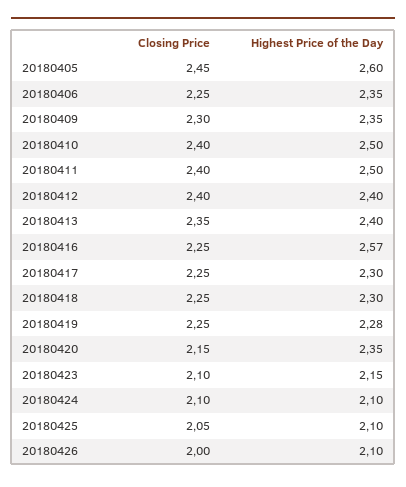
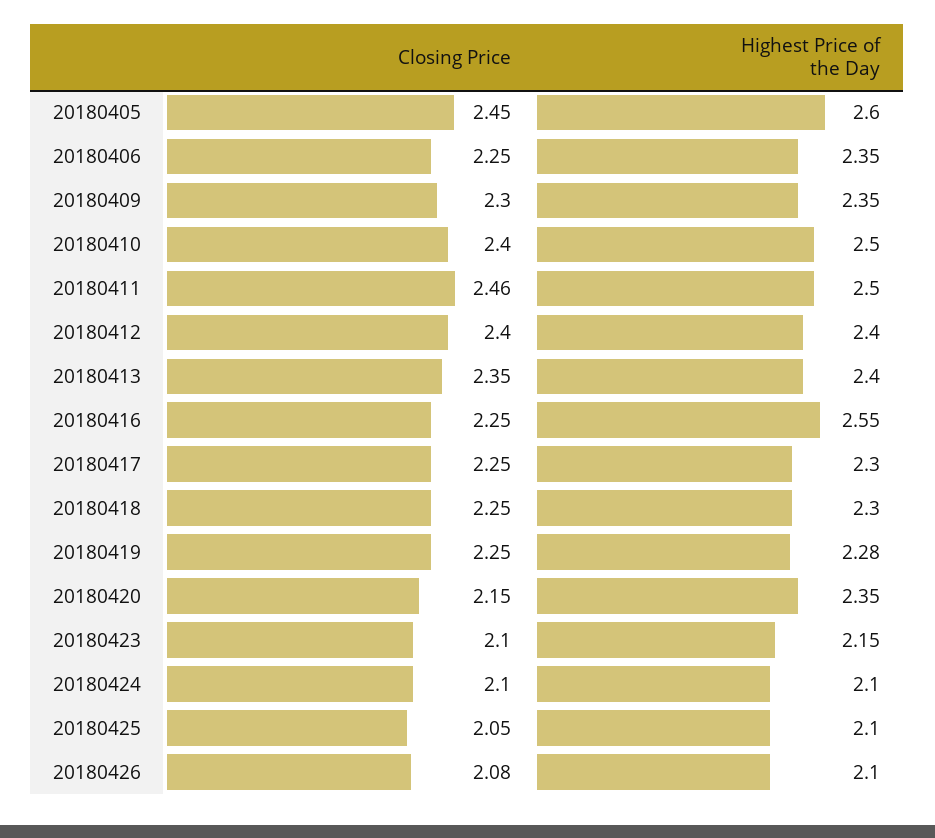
Closing Price, 20180411: 2.4 -> 2.46
Highest Price of the Day, 20180416: 2.57 -> 2.55
Closing Price, 20180426: 2 -> 2.08

